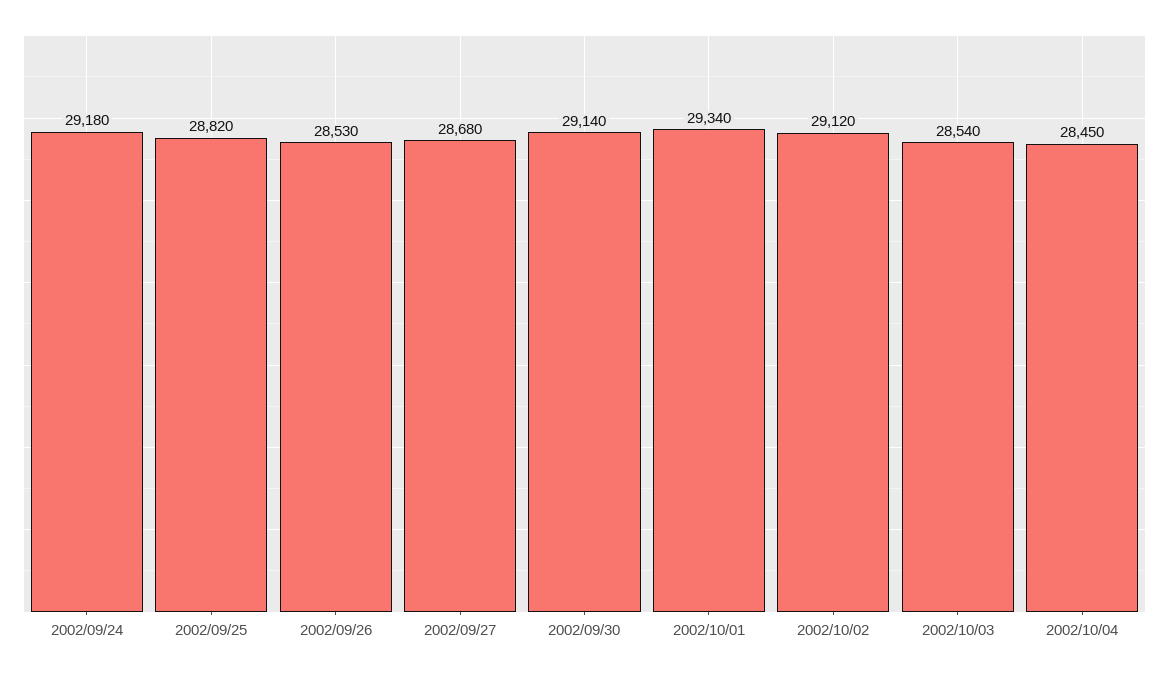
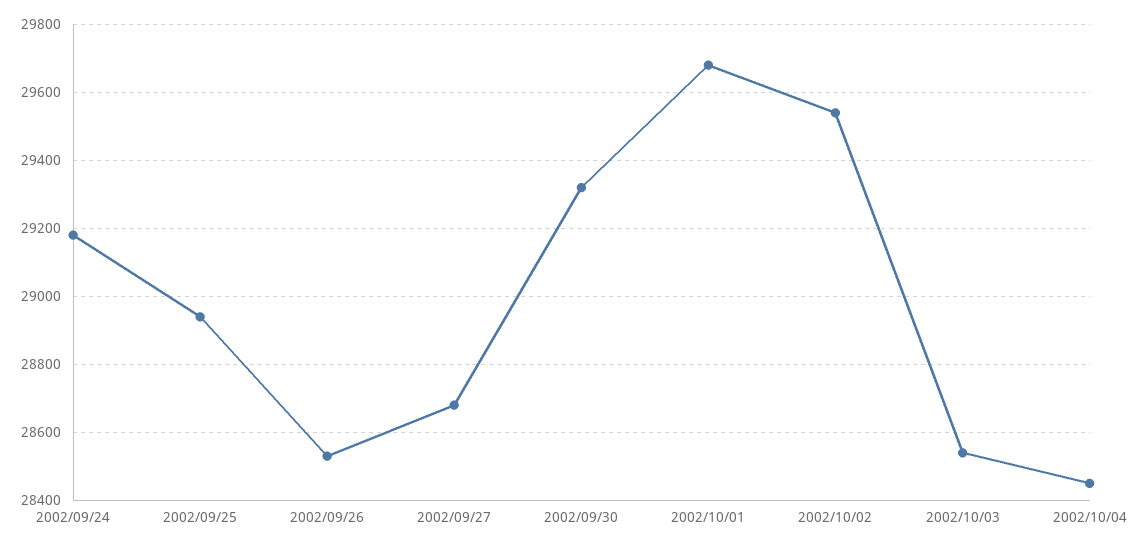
2002/09/25: 28820 -> 28940
2002/09/30: 29140 -> 29320
2002/10/01: 29340 -> 29680
2002/10/02: 29120 -> 29540

